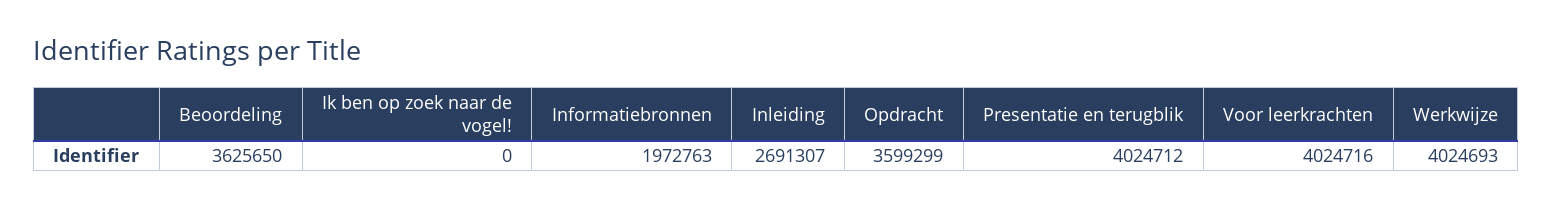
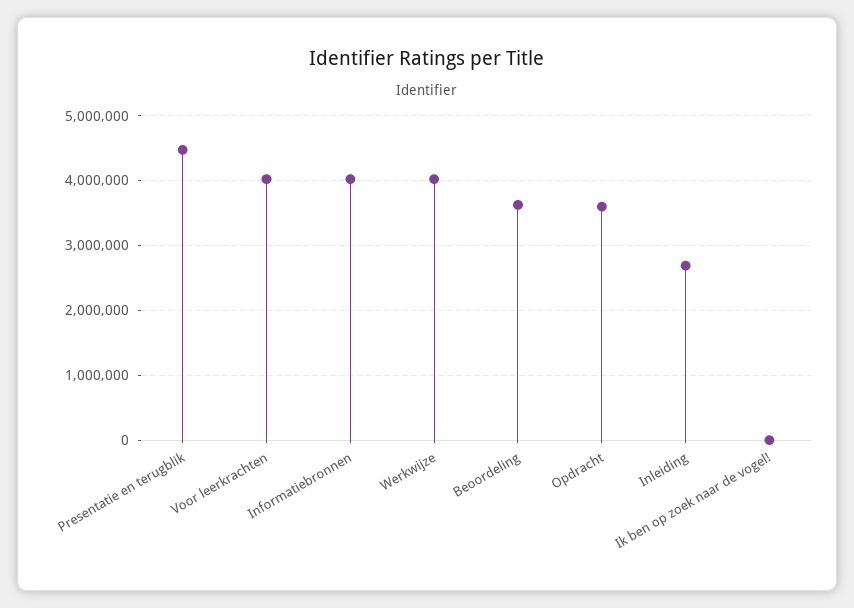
Informatiebronnen: 1972763 -> 4000000
Presentatie en terugblik: 4024712 -> 4500000

